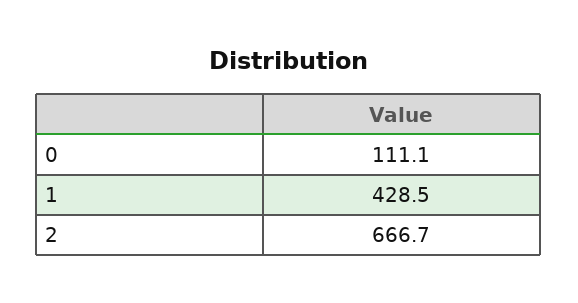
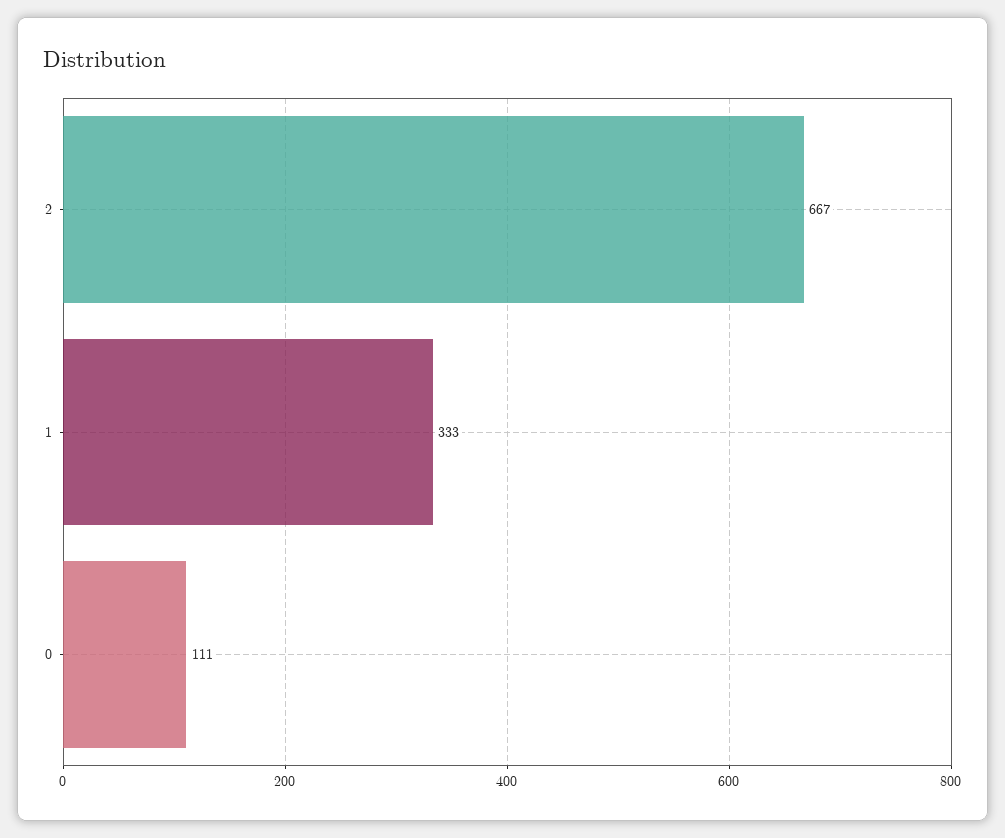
1: 428.5 -> 333

